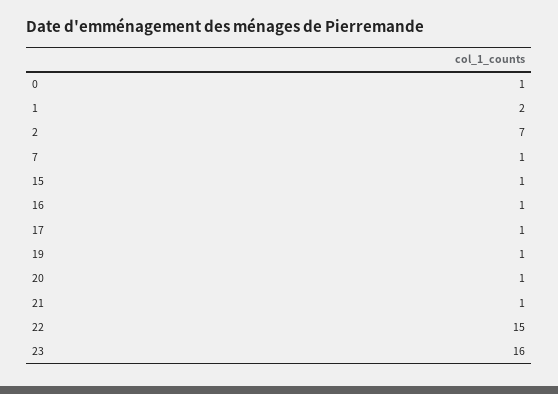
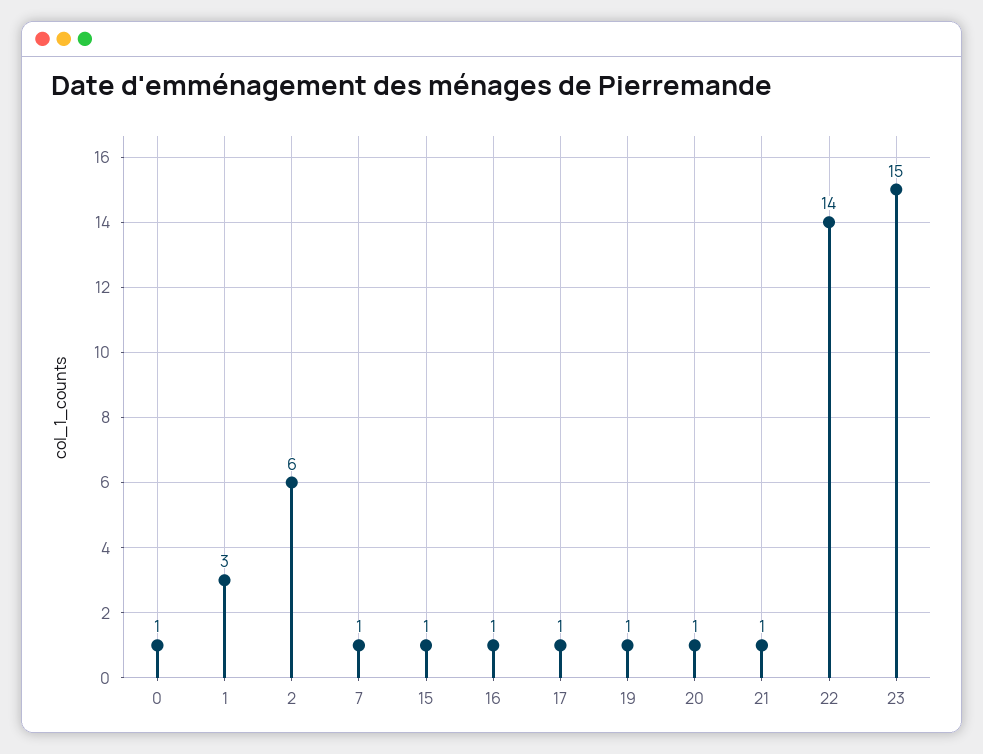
1: 2 -> 3
2: 7 -> 6
22: 15 -> 14
23: 16 -> 15

